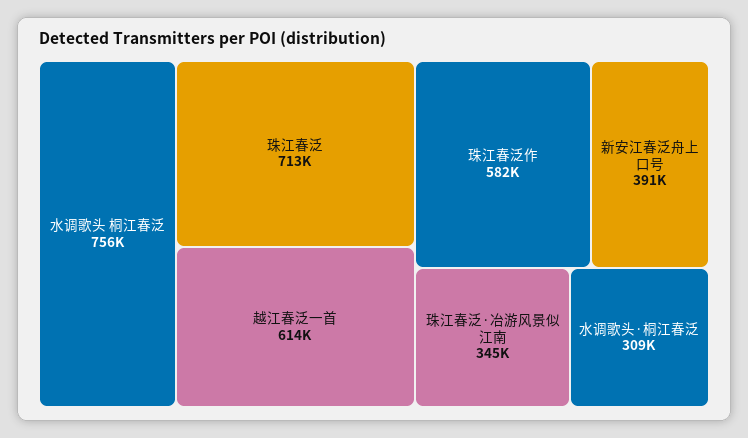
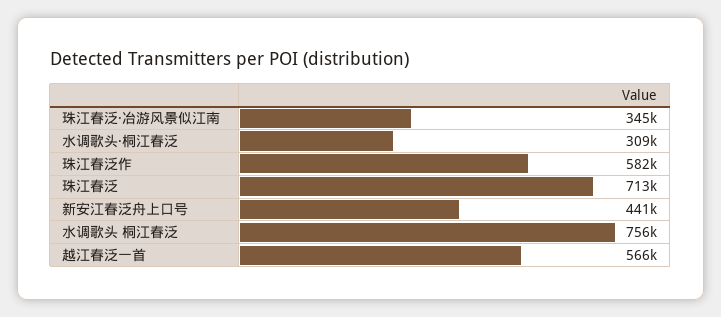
越江春泛一首: 614000 -> 566000
新安江春泛舟上口号: 391000 -> 441000

